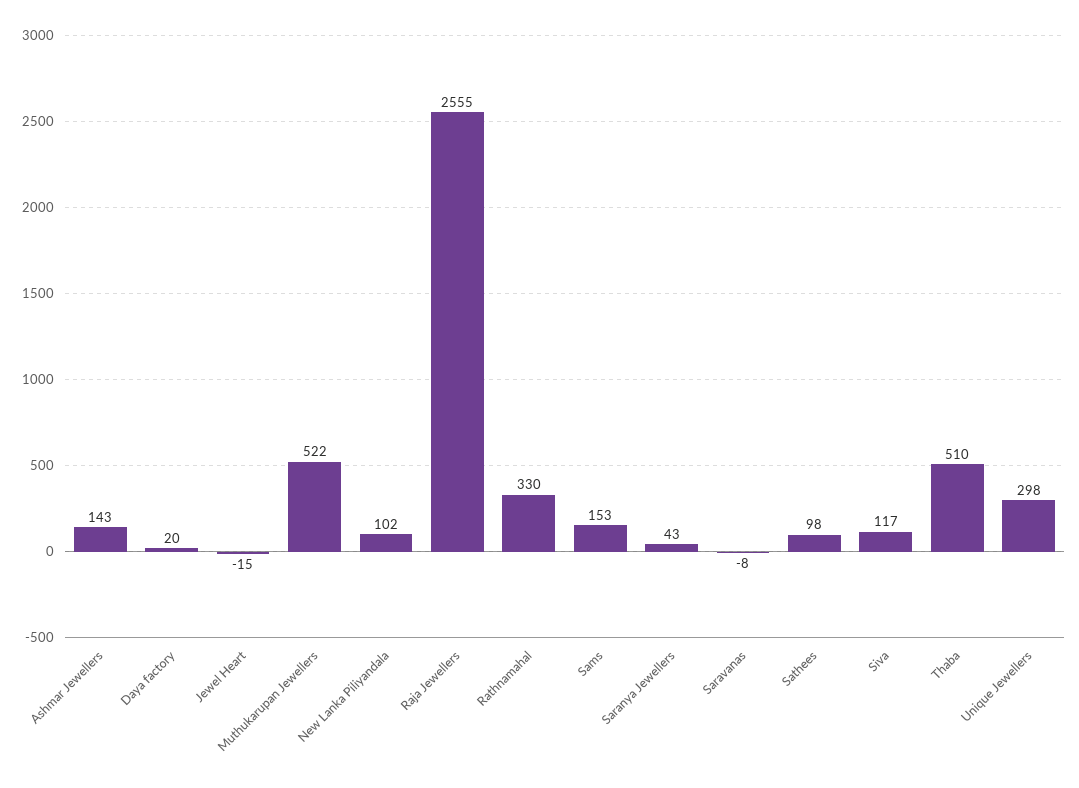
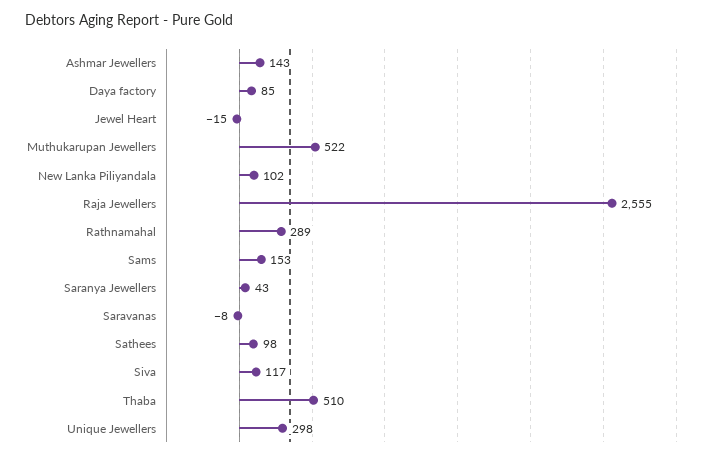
Daya factory: 20 -> 85
Rathnamahal: 330 -> 289

